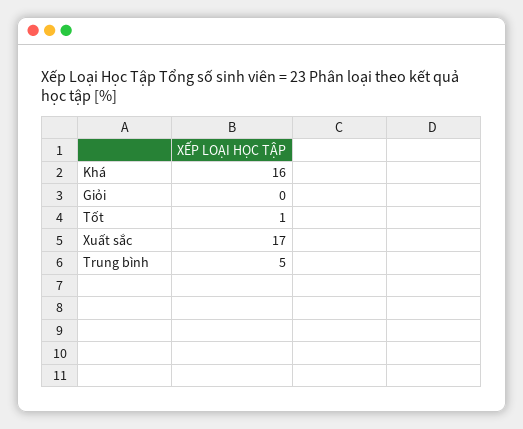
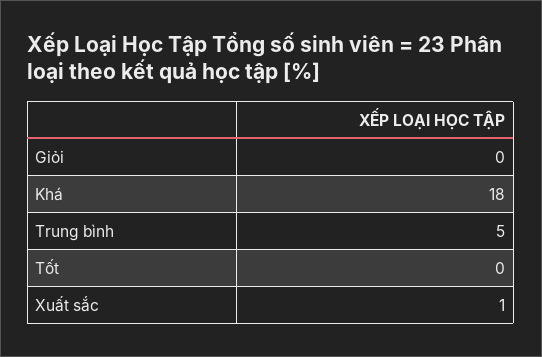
Khá: 16 -> 18
Tốt: 1 -> 0
Xuất sắc: 17 -> 1

